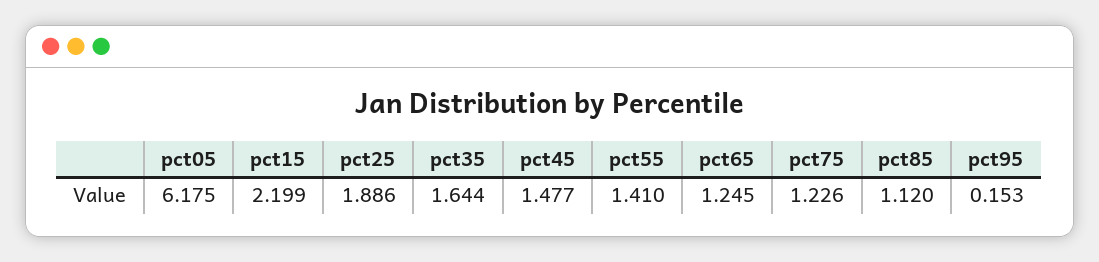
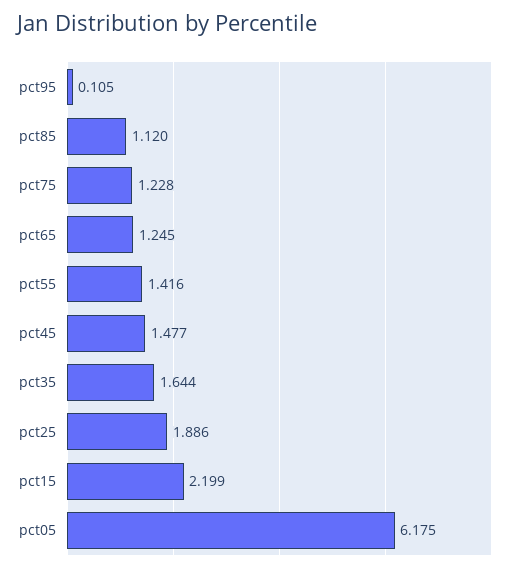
pct55: 1.41 -> 1.416
pct75: 1.226 -> 1.228
pct95: 0.153 -> 0.105

